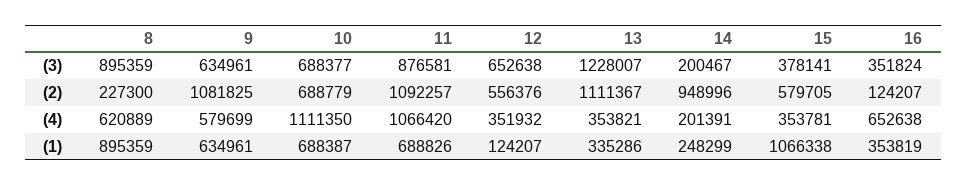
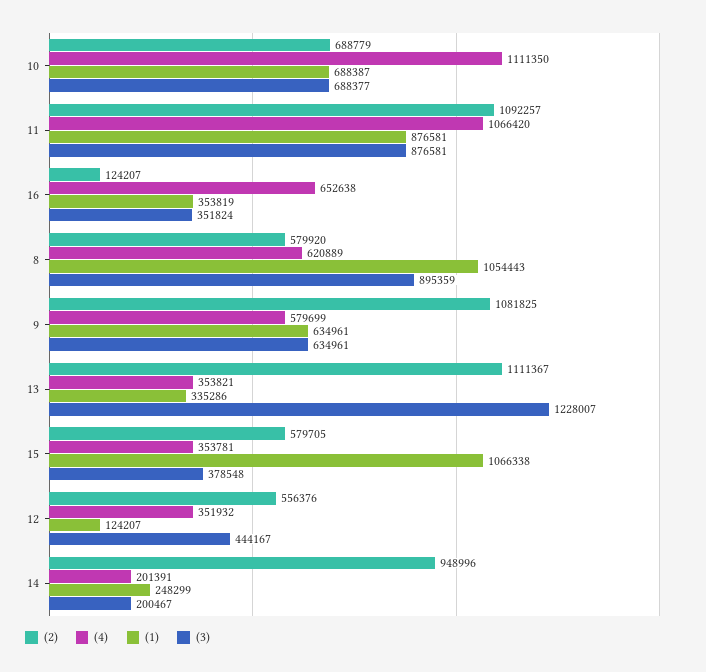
(3), 12: 652638 -> 444167
(3), 15: 378141 -> 378548
(2), 8: 227300 -> 579920
(1), 8: 895359 -> 1054443
(1), 11: 688826 -> 876581

